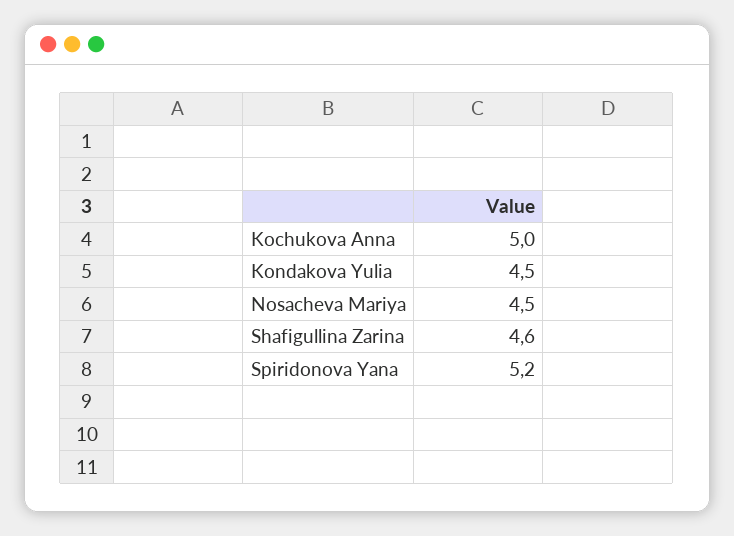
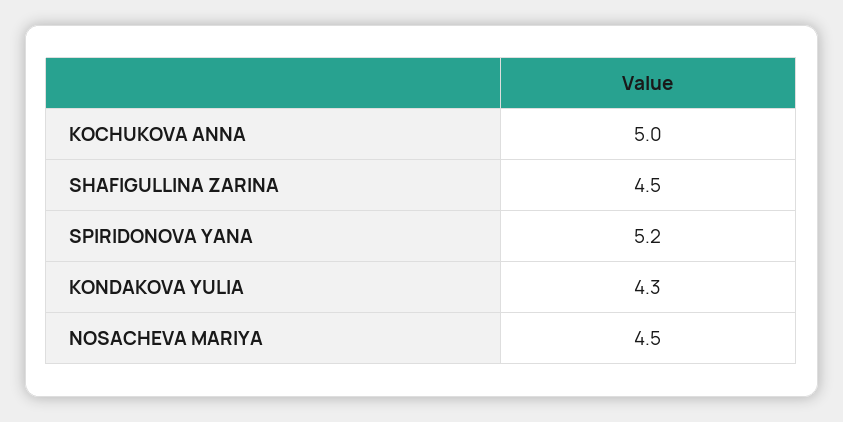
Kondakova Yulia: 4.5 -> 4.3
Shafigullina Zarina: 4.6 -> 4.5

